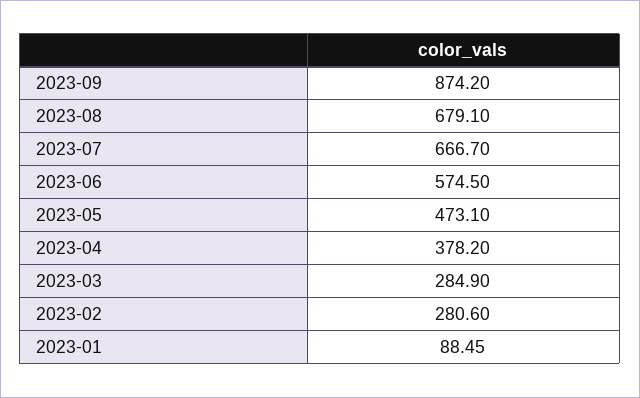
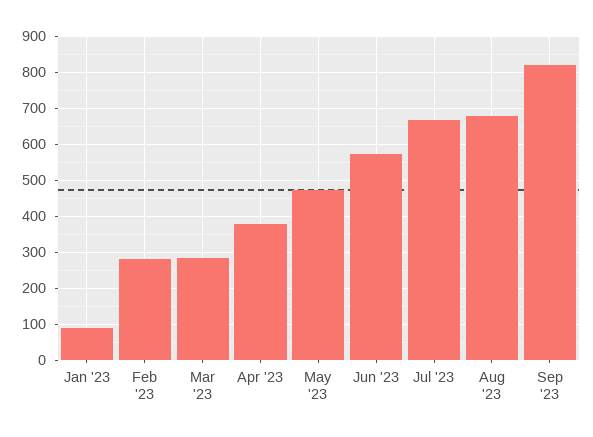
2023-09: 874.2 -> 820

